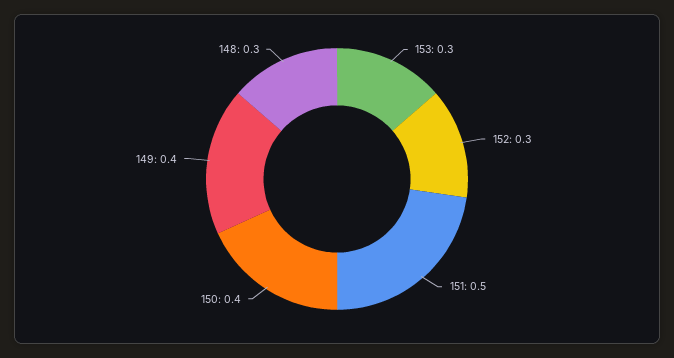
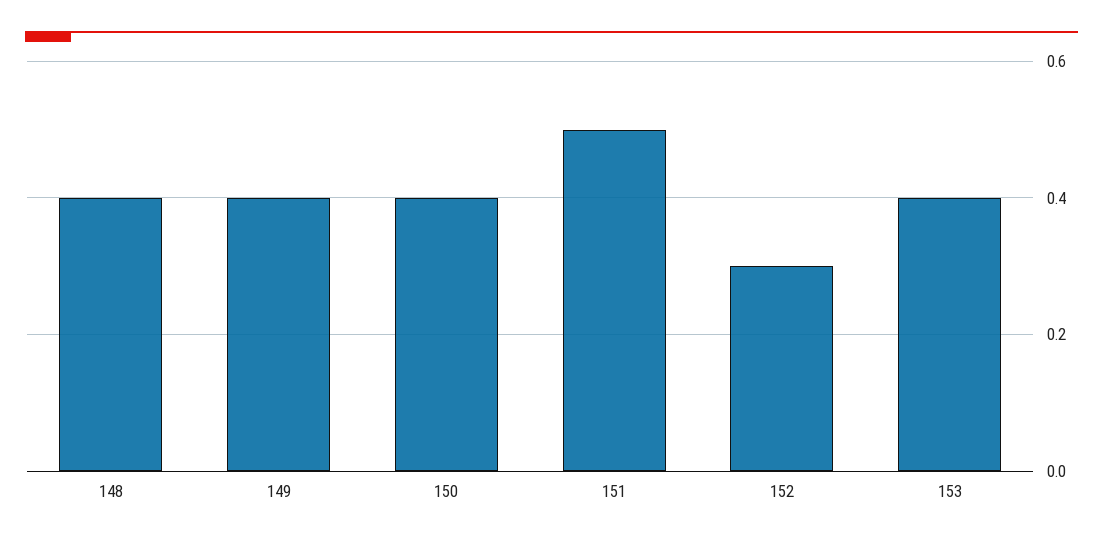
153: 0.3 -> 0.4
148: 0.3 -> 0.4

